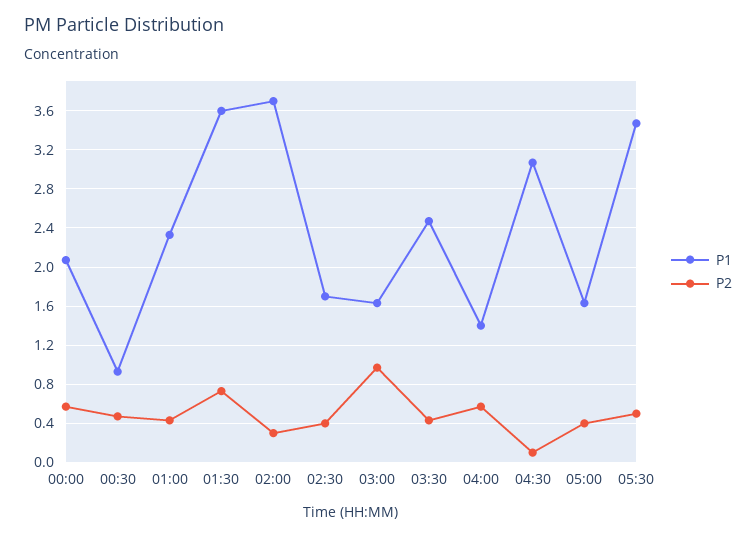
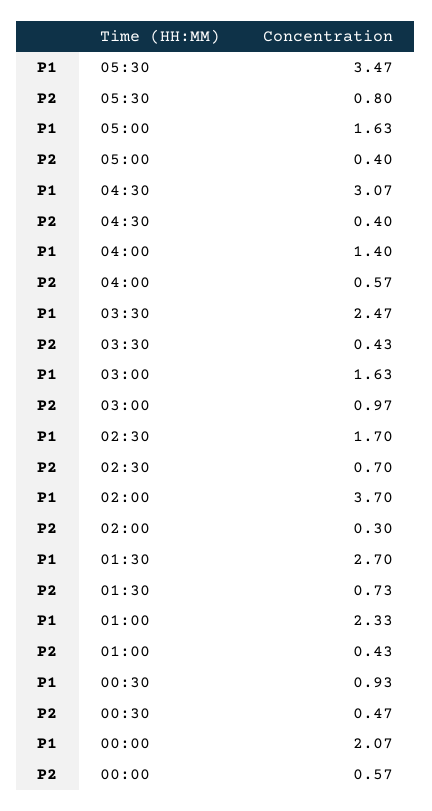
P1, 01:30: 3.6 -> 2.7
P2, 02:30: 0.4 -> 0.7
P2, 04:30: 0.1 -> 0.4
P2, 05:30: 0.5 -> 0.8

